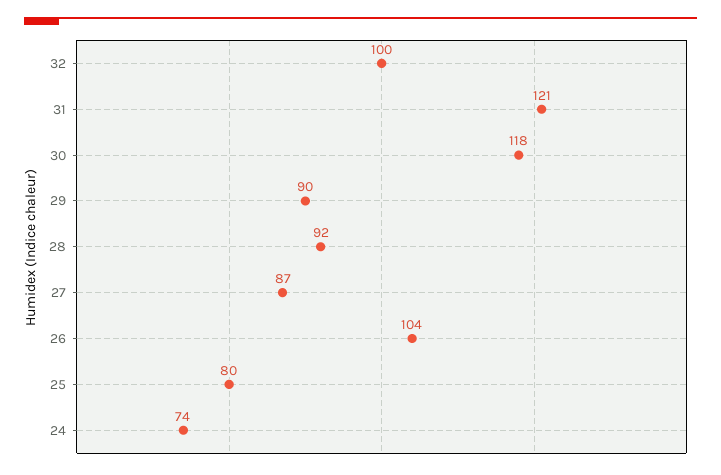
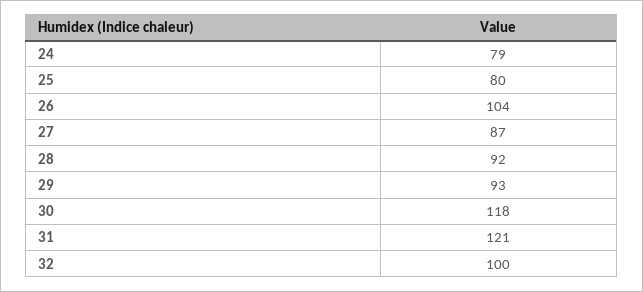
29: 90 -> 93
24: 74 -> 79

